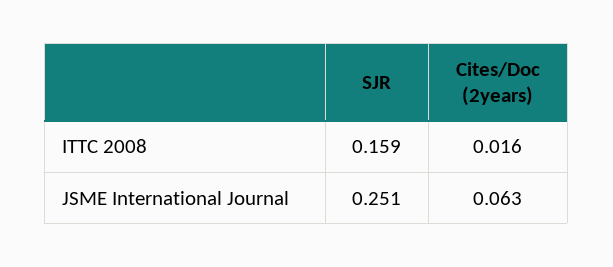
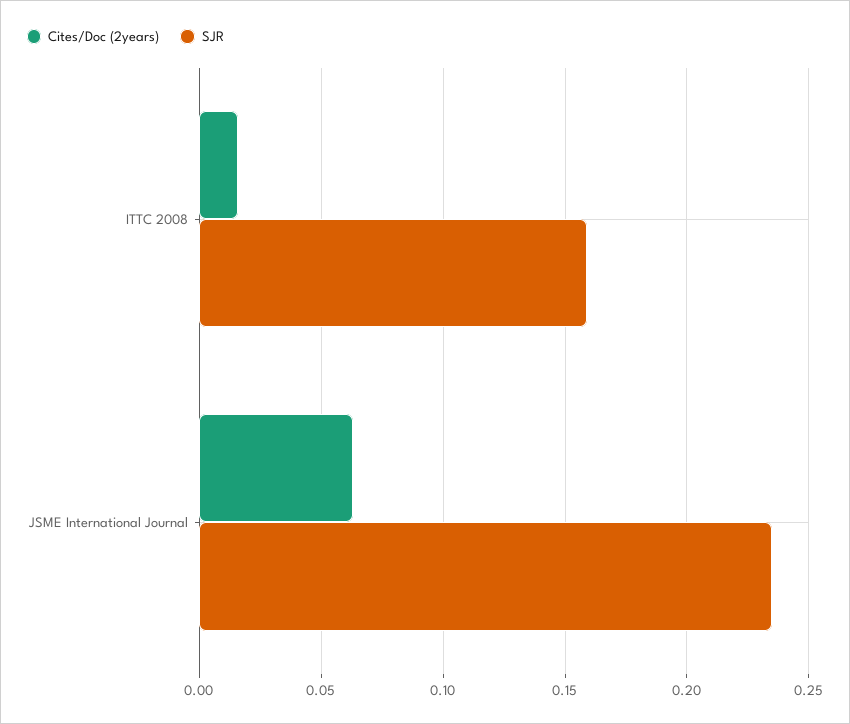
SJR, JSME International Journal: 0.251 -> 0.235

